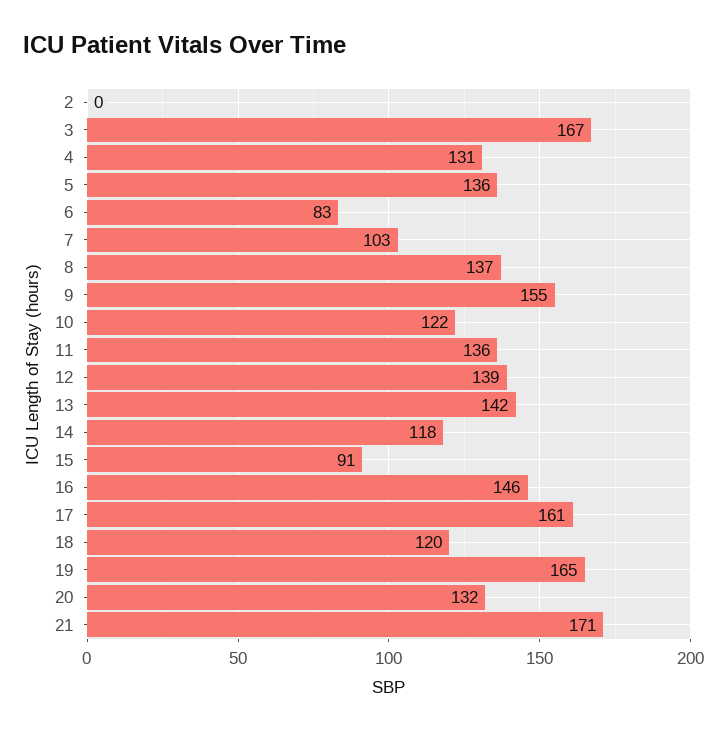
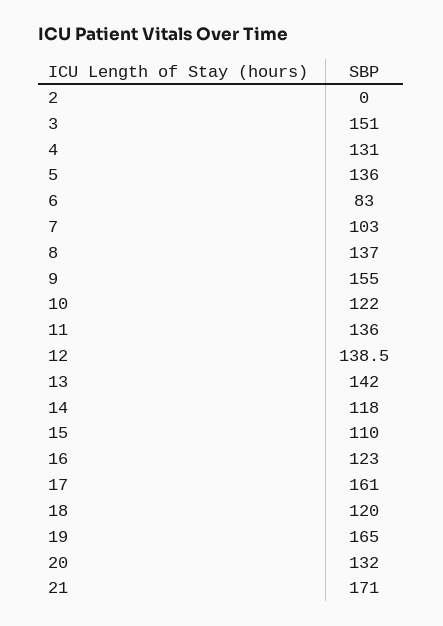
3: 167 -> 151
15: 91 -> 110
16: 146 -> 123

